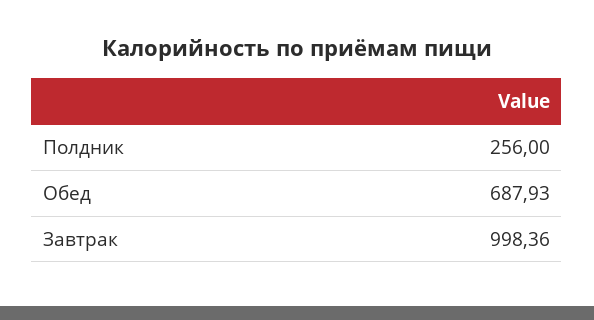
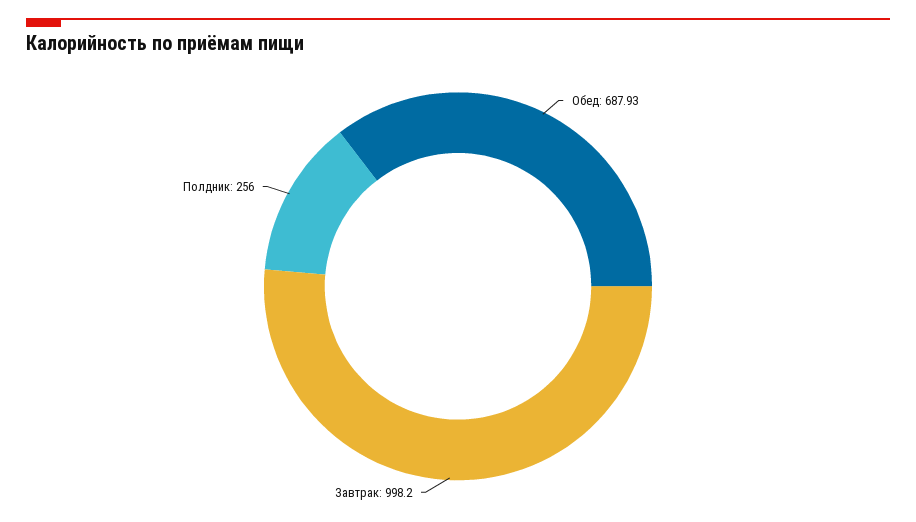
Завтрак: 998.36 -> 998.2

